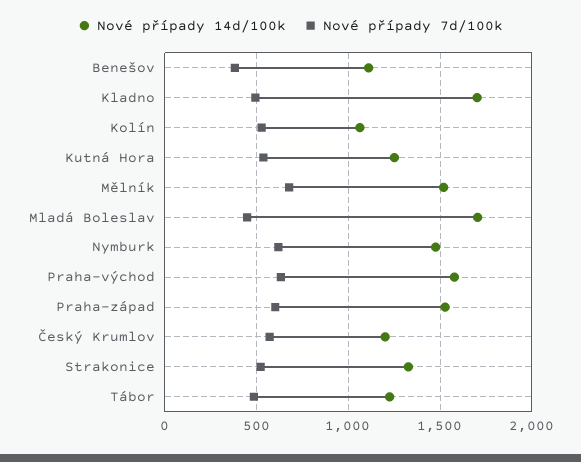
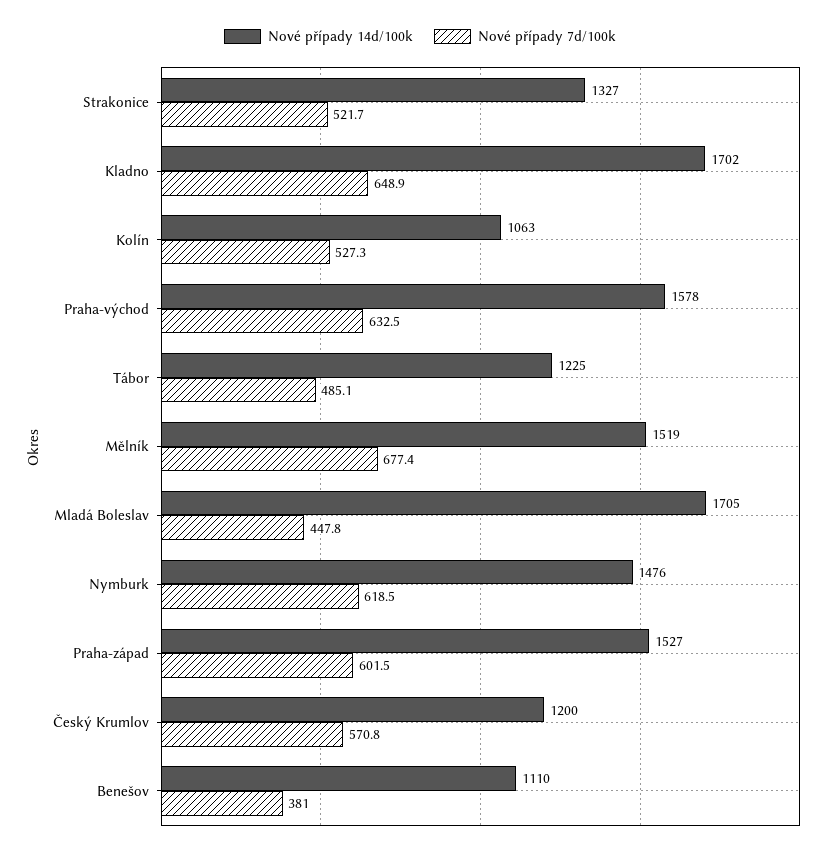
Nové případy 7d/100k, Kladno: 500 -> 648.9
Nové případy 14d/100k, Kutná Hora: 1250 -> none
Nové případy 7d/100k, Kutná Hora: 550 -> none

